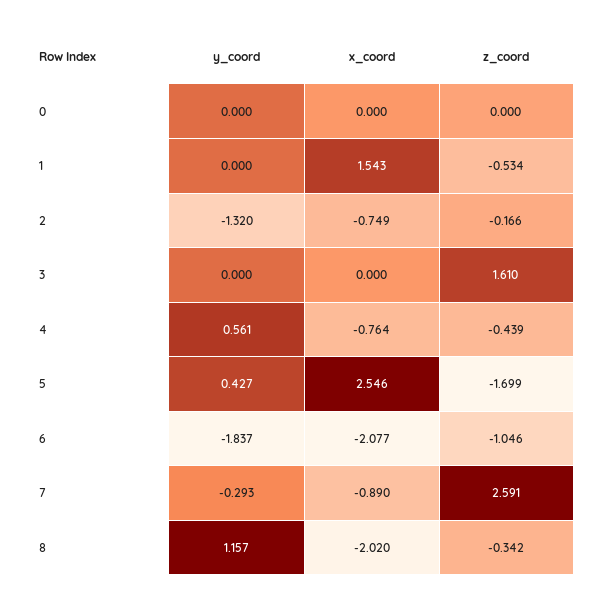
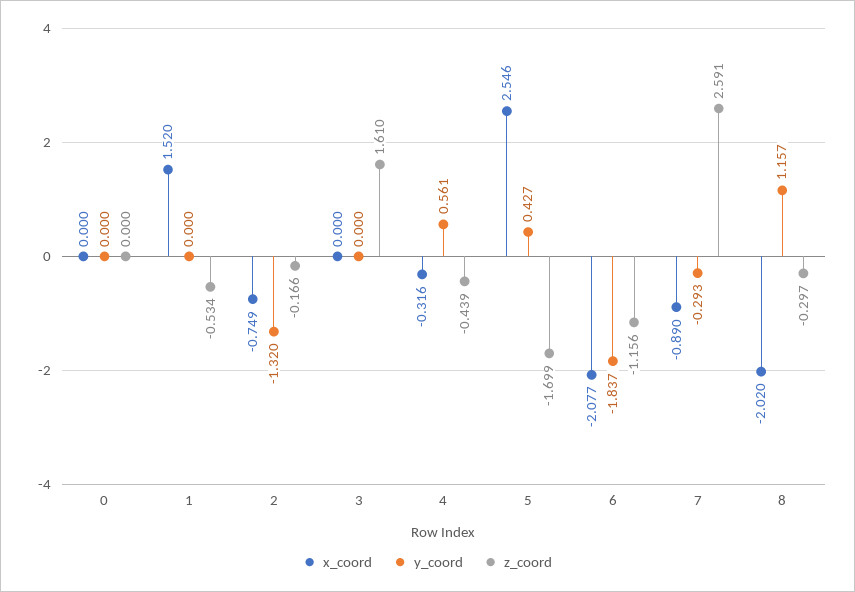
x_coord, 1: 1.543 -> 1.52
x_coord, 4: -0.764 -> -0.316
z_coord, 6: -1.046 -> -1.156
z_coord, 8: -0.342 -> -0.297

